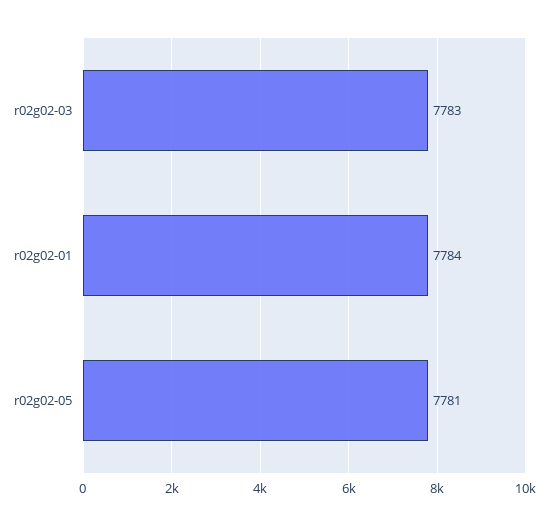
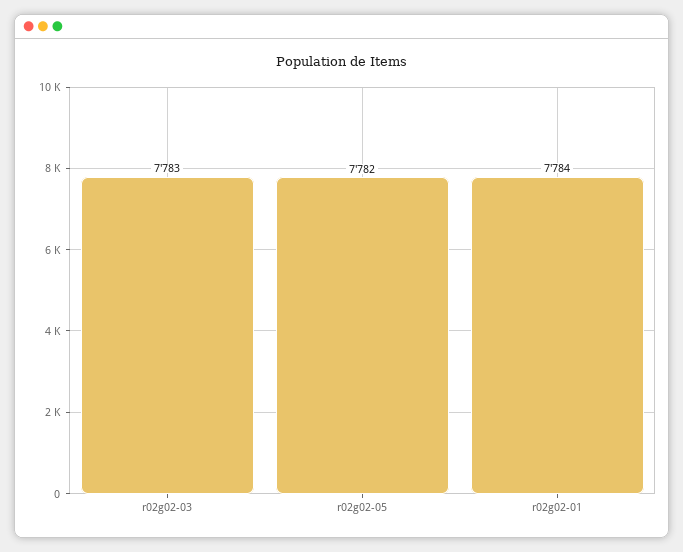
r02g02-05: 7781 -> 7782

